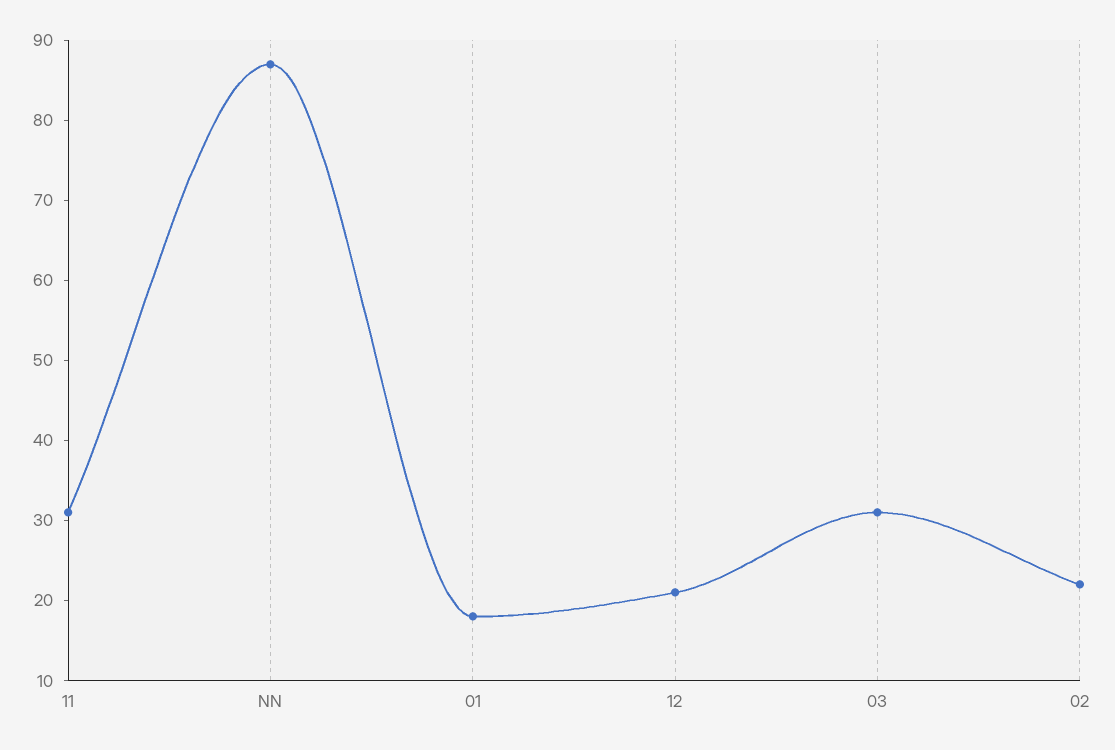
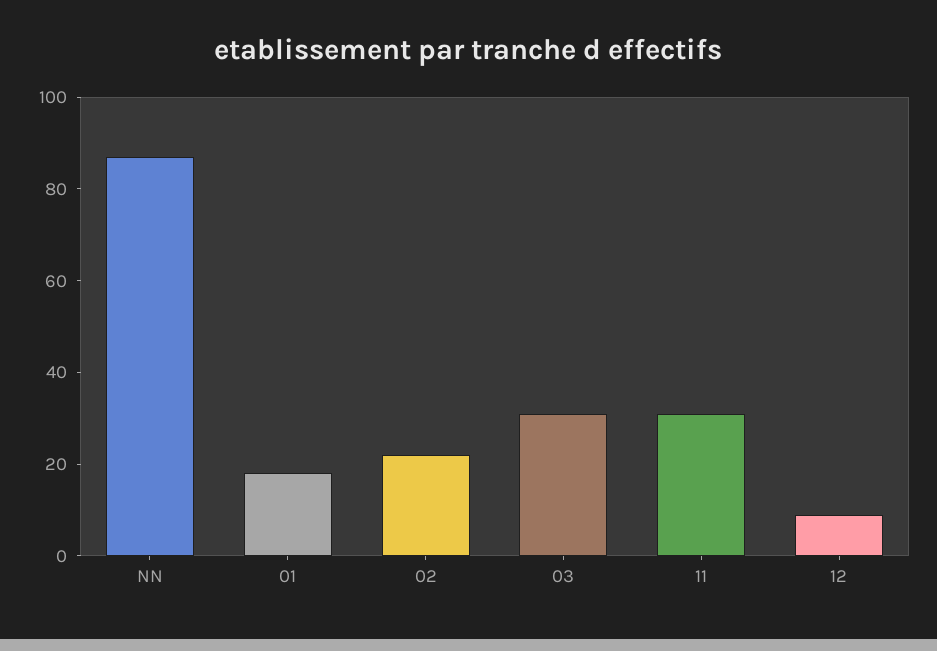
12: 21 -> 10

